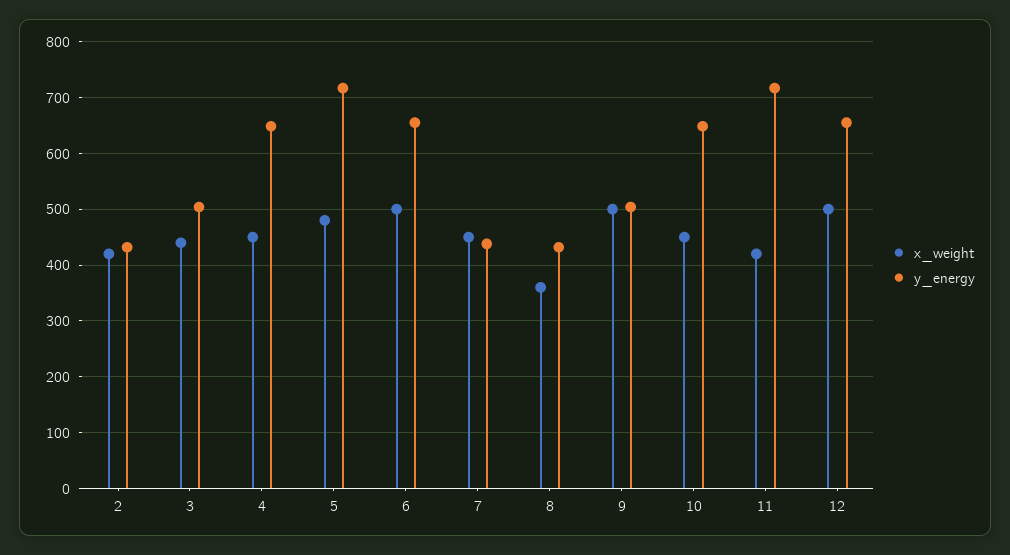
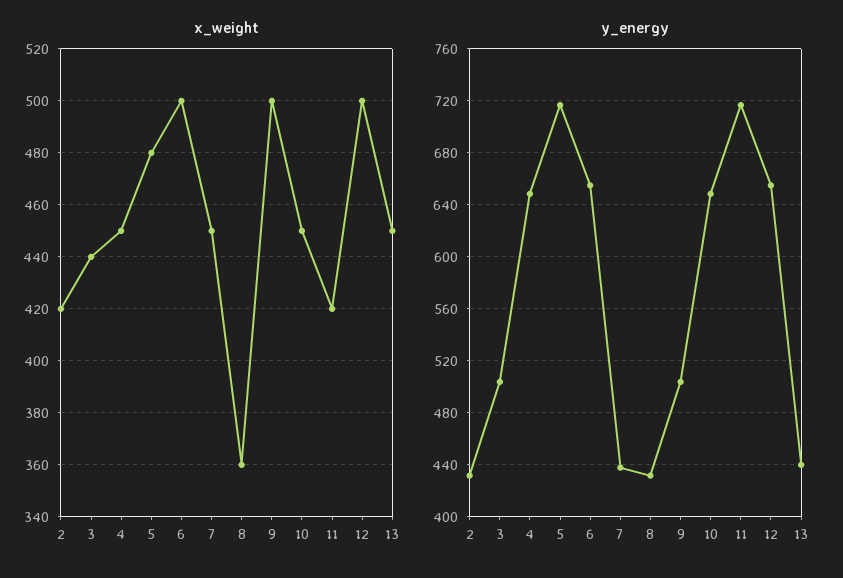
x_weight, 13: none -> 450
y_energy, 13: none -> 440

